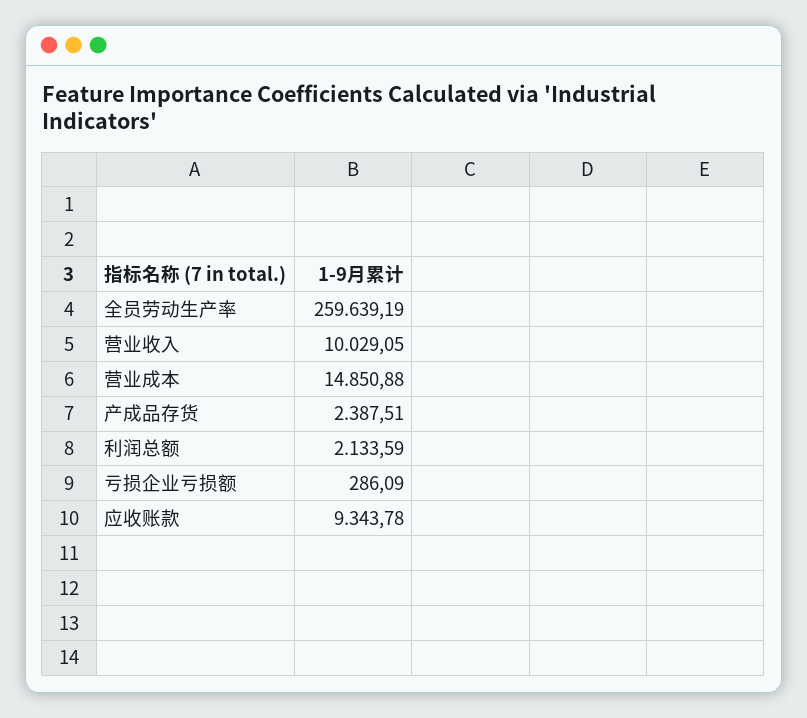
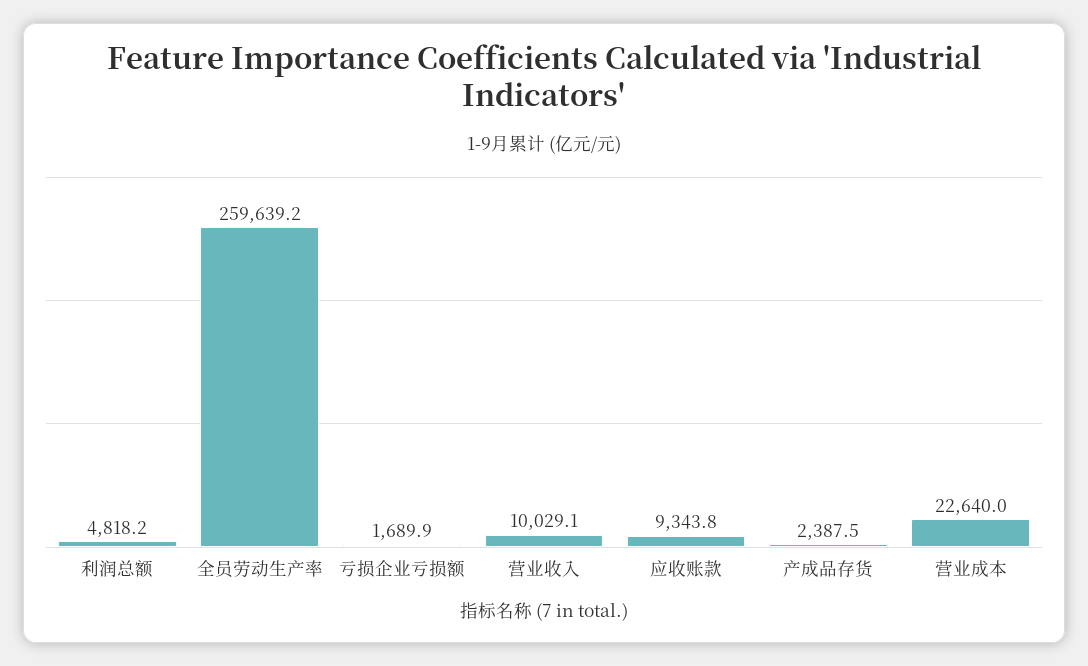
营业成本: 14850.88 -> 22640
利润总额: 2133.59 -> 4818.2
亏损企业亏损额: 286.09 -> 1689.9

